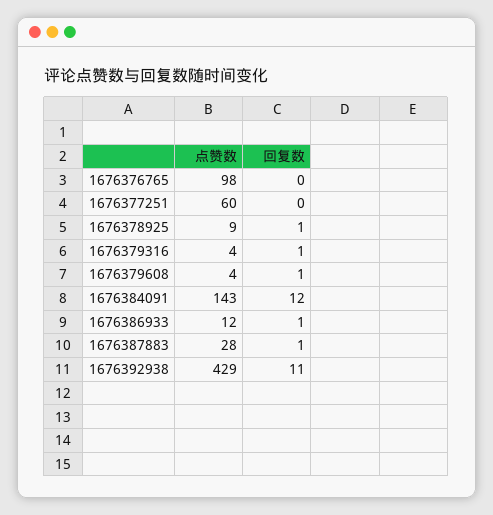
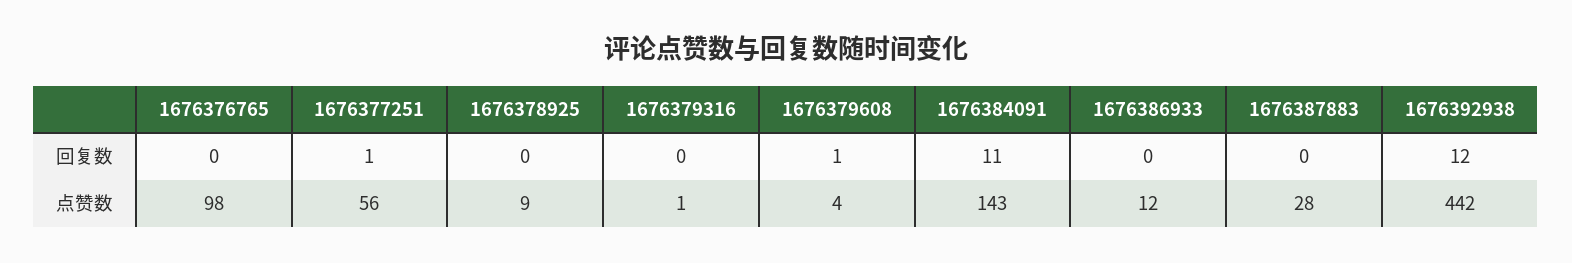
点赞数, 1676377251: 60 -> 56
回复数, 1676377251: 0 -> 1
回复数, 1676378925: 1 -> 0
点赞数, 1676379316: 4 -> 1
回复数, 1676379316: 1 -> 0
回复数, 1676384091: 12 -> 11
回复数, 1676386933: 1 -> 0
回复数, 1676387883: 1 -> 0
点赞数, 1676392938: 429 -> 442
回复数, 1676392938: 11 -> 12

